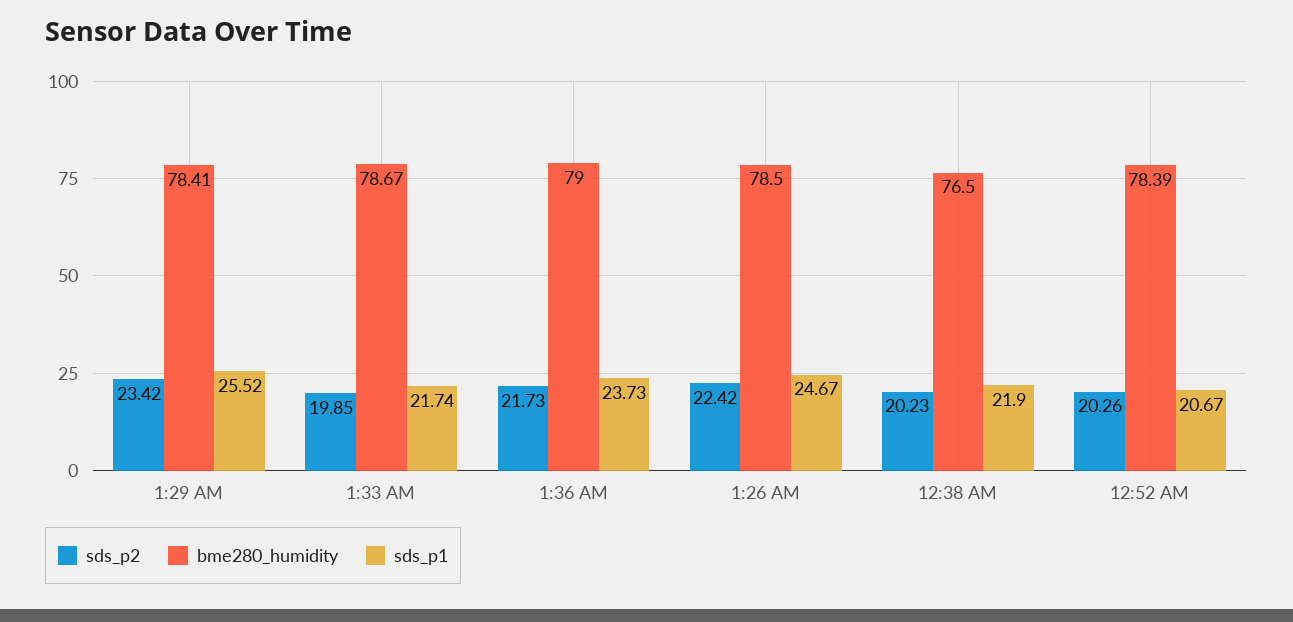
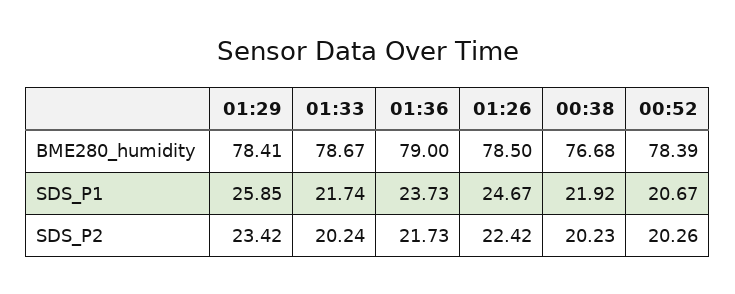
sds_p1, 1:29 AM: 25.52 -> 25.85
sds_p2, 1:33 AM: 19.85 -> 20.24
bme280_humidity, 12:38 AM: 76.5 -> 76.68
sds_p1, 12:38 AM: 21.9 -> 21.92

